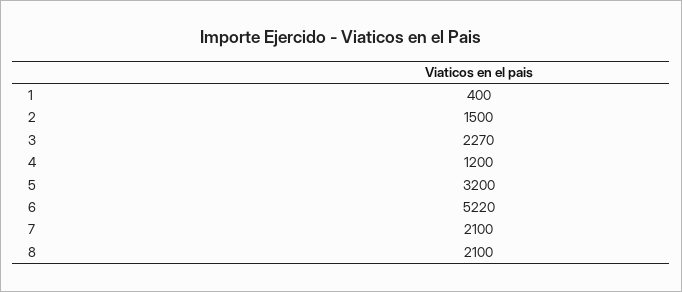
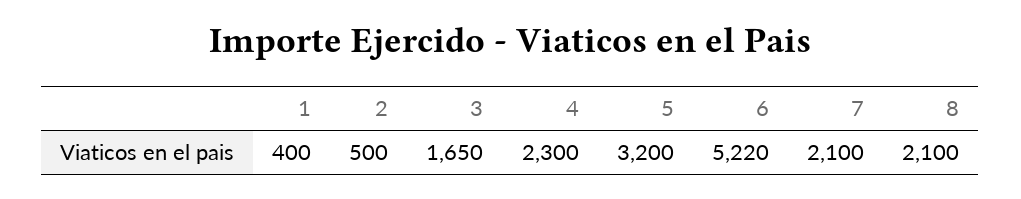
2: 1500 -> 500
3: 2270 -> 1650
4: 1200 -> 2300

